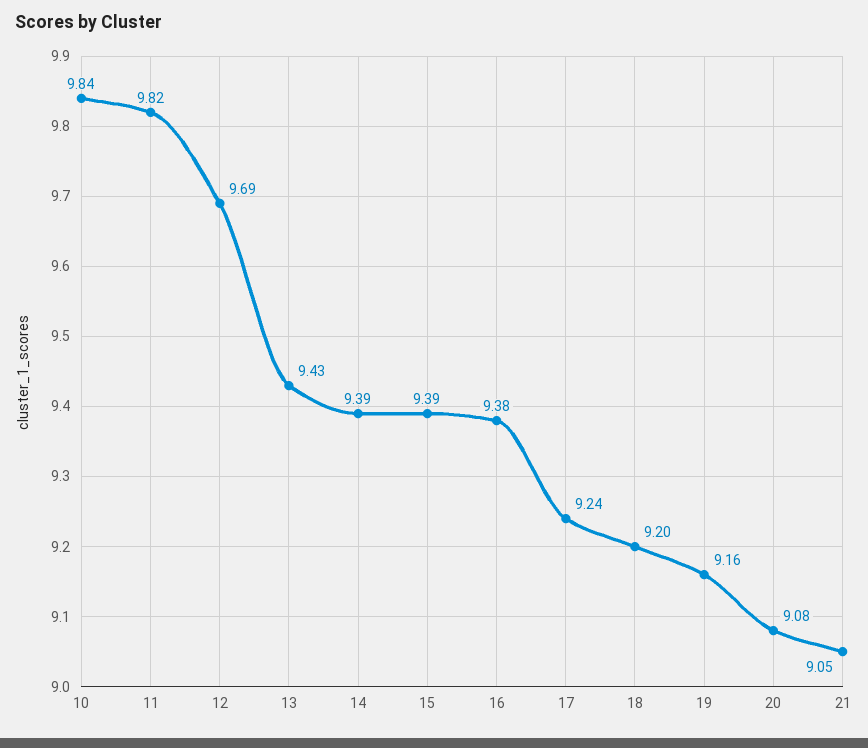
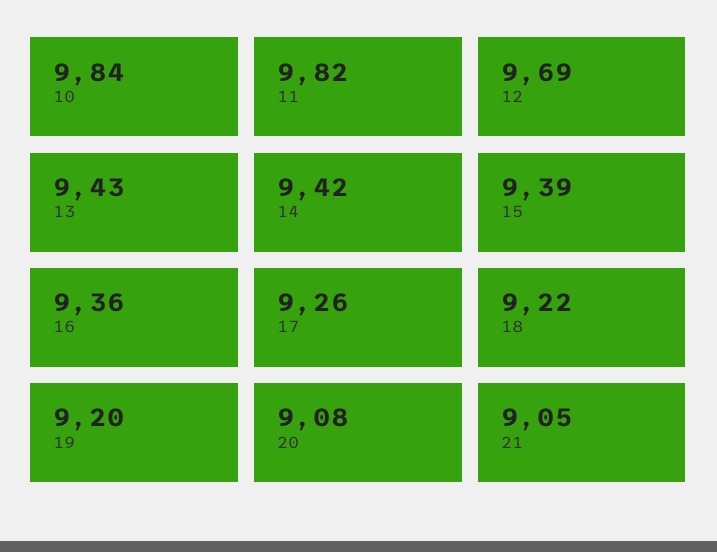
14: 9.39 -> 9.42
16: 9.38 -> 9.36
17: 9.24 -> 9.26
18: 9.2 -> 9.22
19: 9.16 -> 9.2

